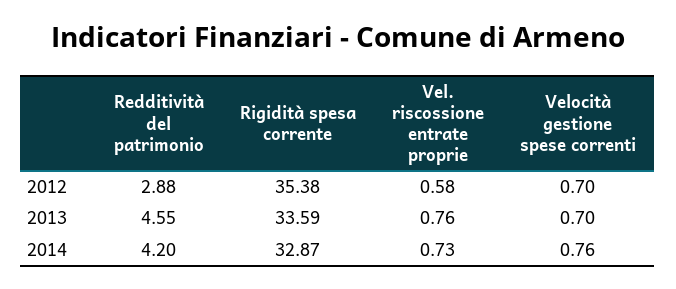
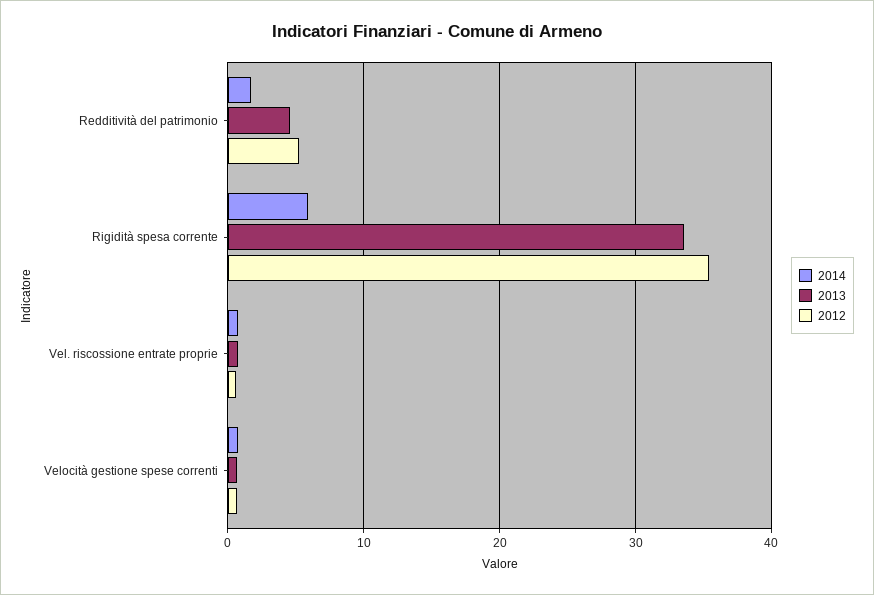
2012, Redditività del patrimonio: 2.88 -> 5
2014, Redditività del patrimonio: 4.2 -> 2
2014, Rigidità spesa corrente: 32.87 -> 6

